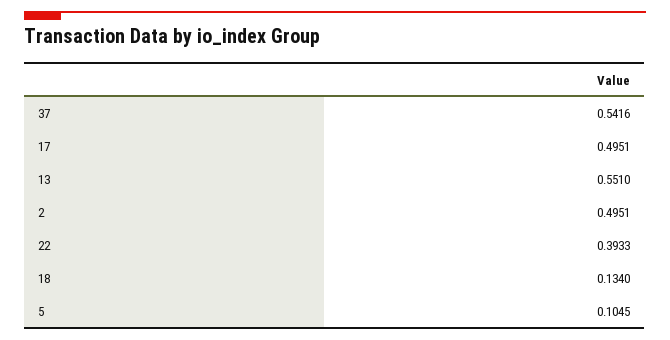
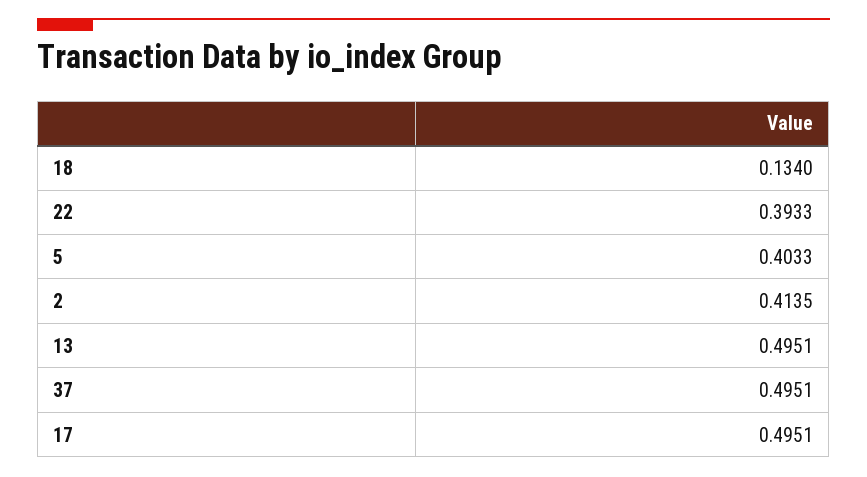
37: 0.5416 -> 0.4951
13: 0.551 -> 0.4951
2: 0.4951 -> 0.4135
5: 0.1045 -> 0.4033

